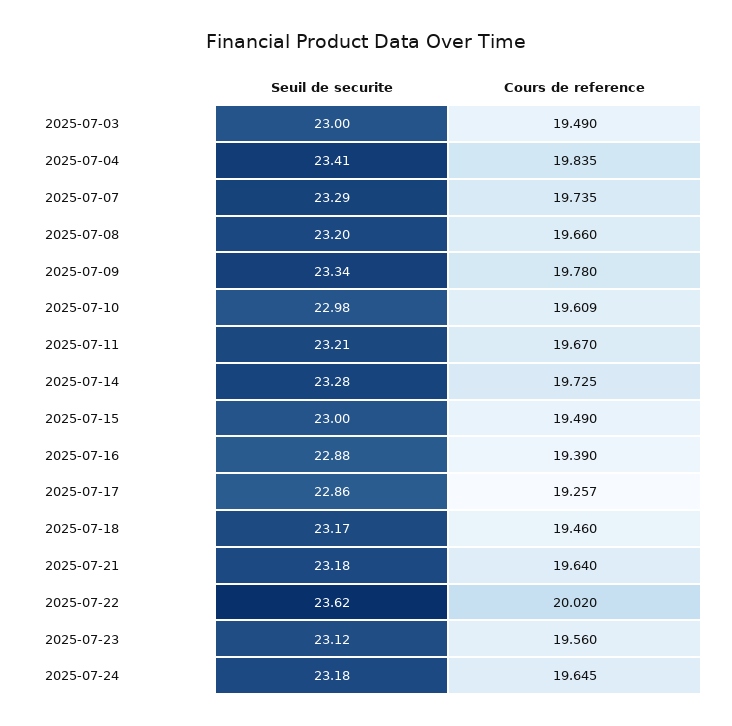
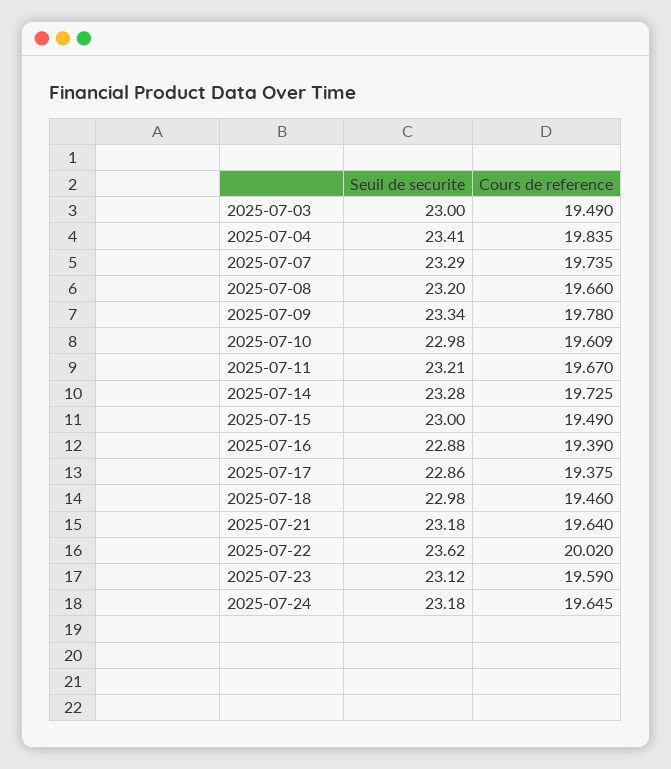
Cours de reference, 2025-07-17: 19.257 -> 19.375
Seuil de securite, 2025-07-18: 23.17 -> 22.98
Cours de reference, 2025-07-23: 19.56 -> 19.59

